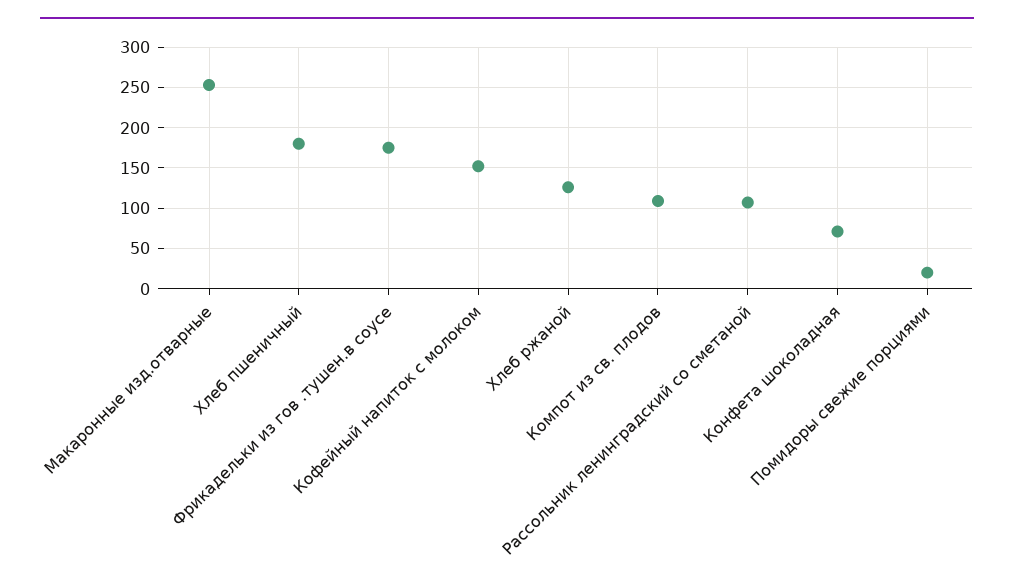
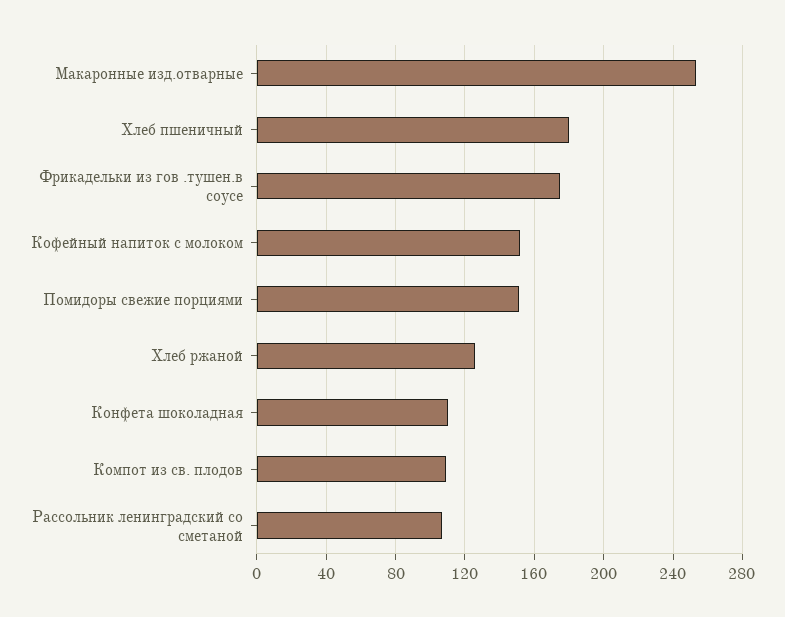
Конфета шоколадная: 70 -> 110
Помидоры свежие порциями: 20 -> 150

